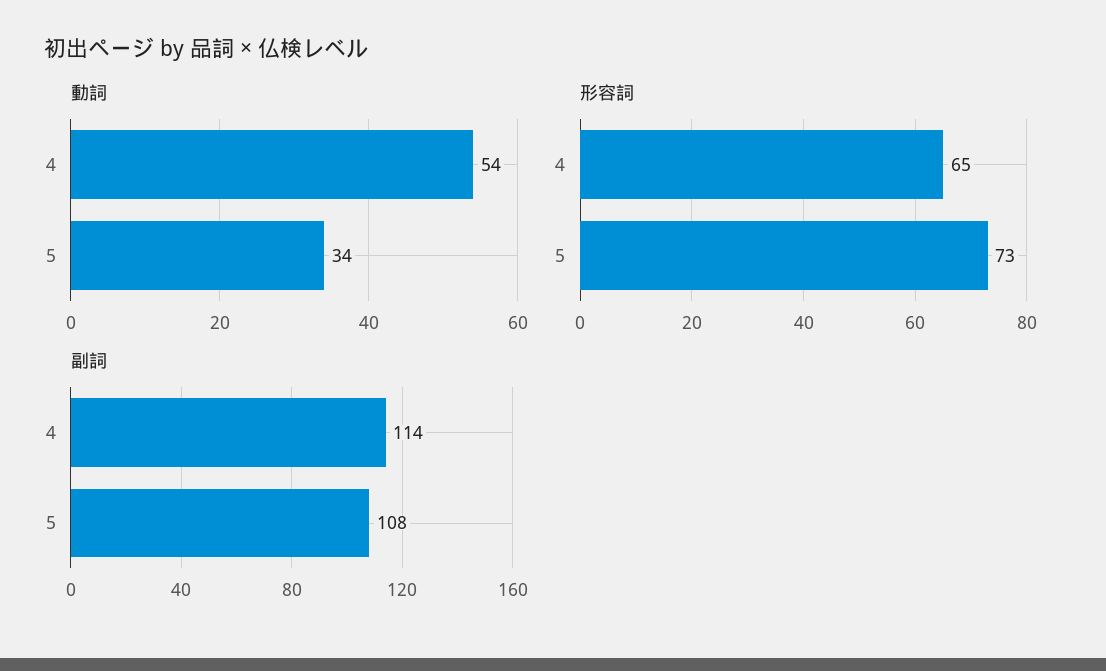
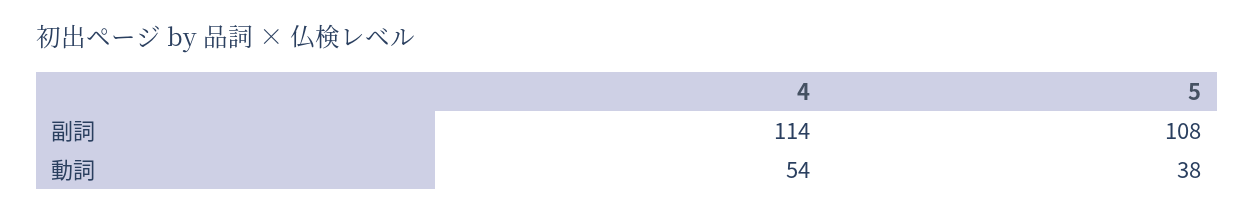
動詞, 5: 34 -> 38
形容詞, 4: 65 -> none
形容詞, 5: 73 -> none

